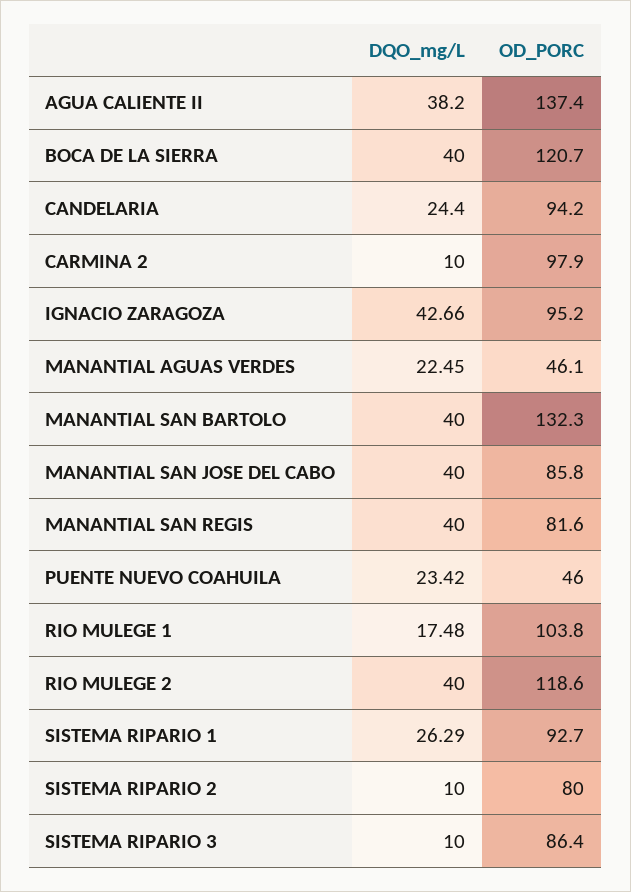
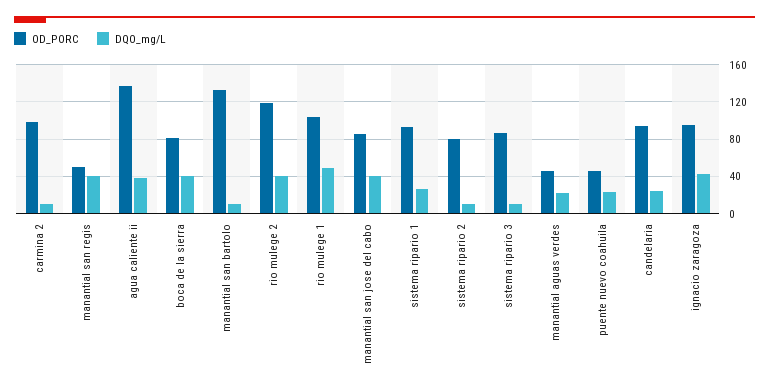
OD_PORC, BOCA DE LA SIERRA: 120.7 -> 80
DQO_mg/L, MANANTIAL SAN BARTOLO: 40 -> 10
OD_PORC, MANANTIAL SAN REGIS: 81.6 -> 50
DQO_mg/L, RIO MULEGE 1: 17.48 -> 50

